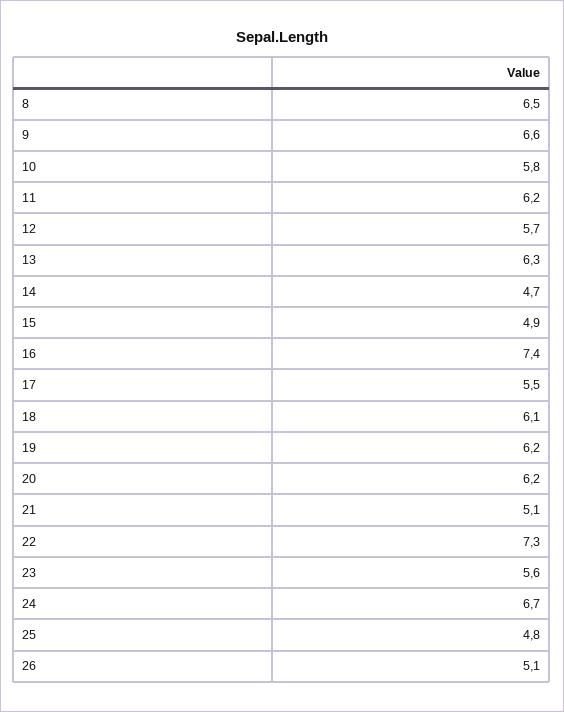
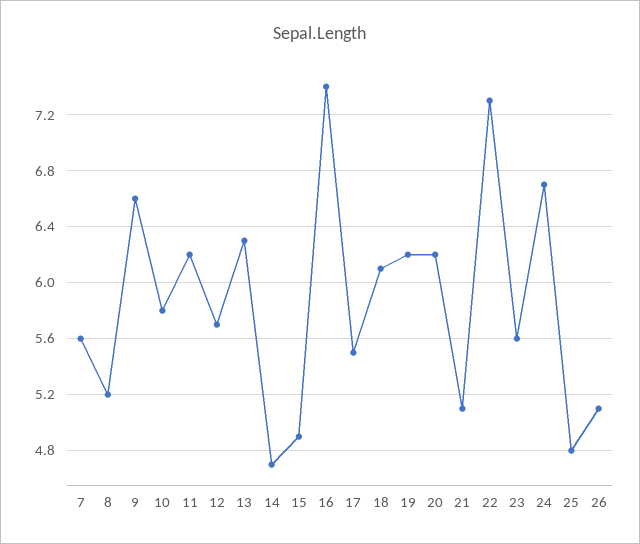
8: 6.5 -> 5.2
7: none -> 5.6

